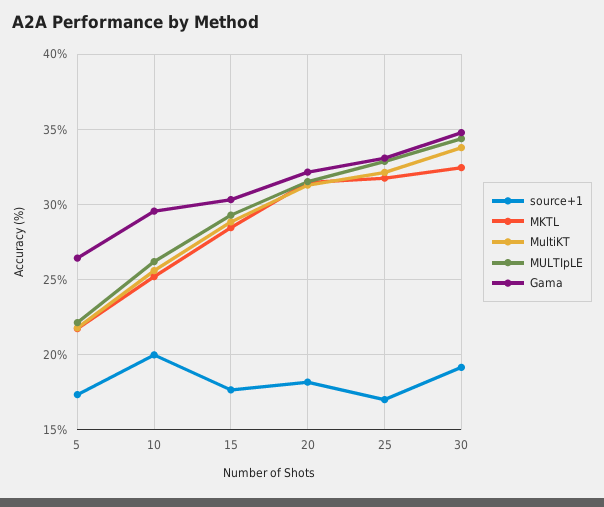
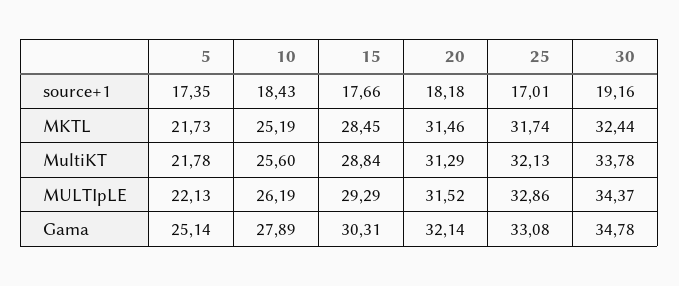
Gama, 5: 26.5 -> 25.14
source+1, 10: 20 -> 18.43
Gama, 10: 29.5 -> 27.89

